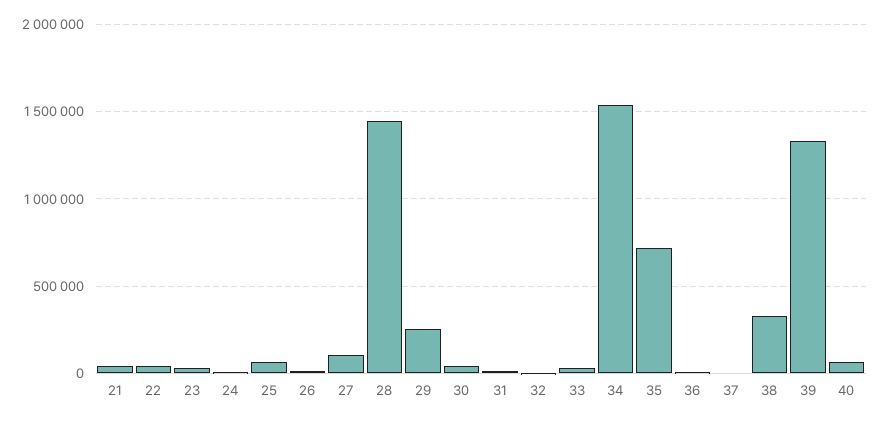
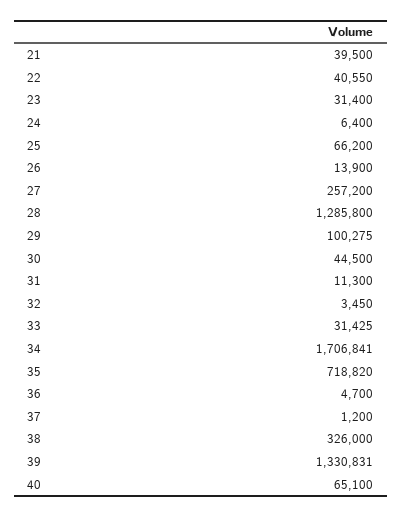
27: 100000 -> 257200
28: 1450000 -> 1285800
29: 250000 -> 100275
34: 1550000 -> 1706841

